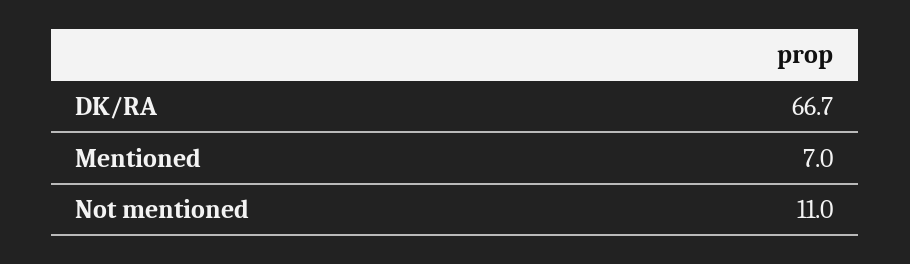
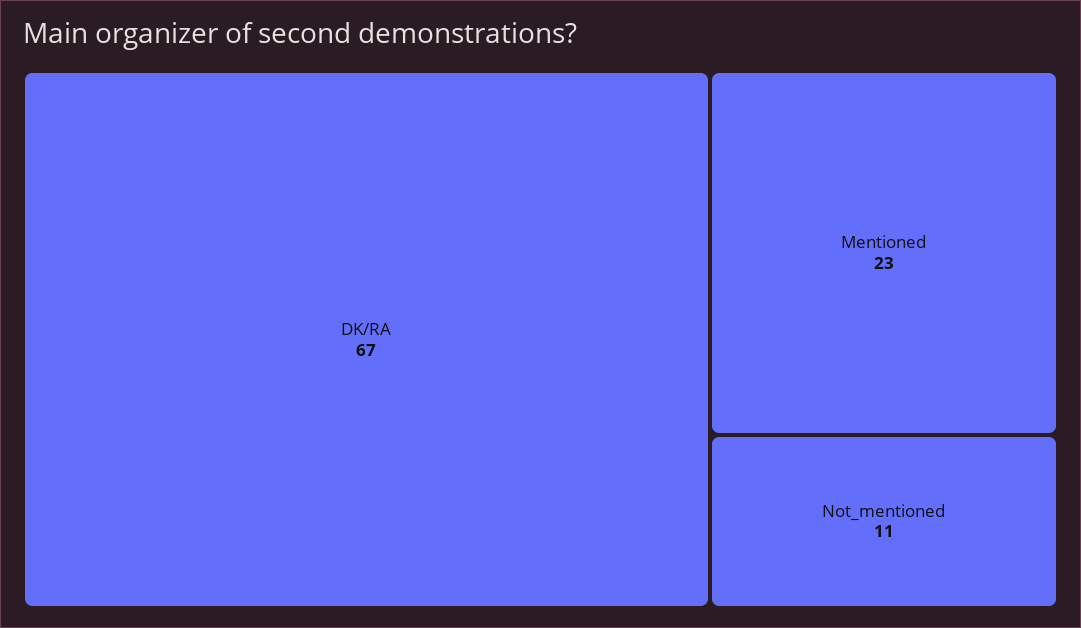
Mentioned: 7 -> 23

